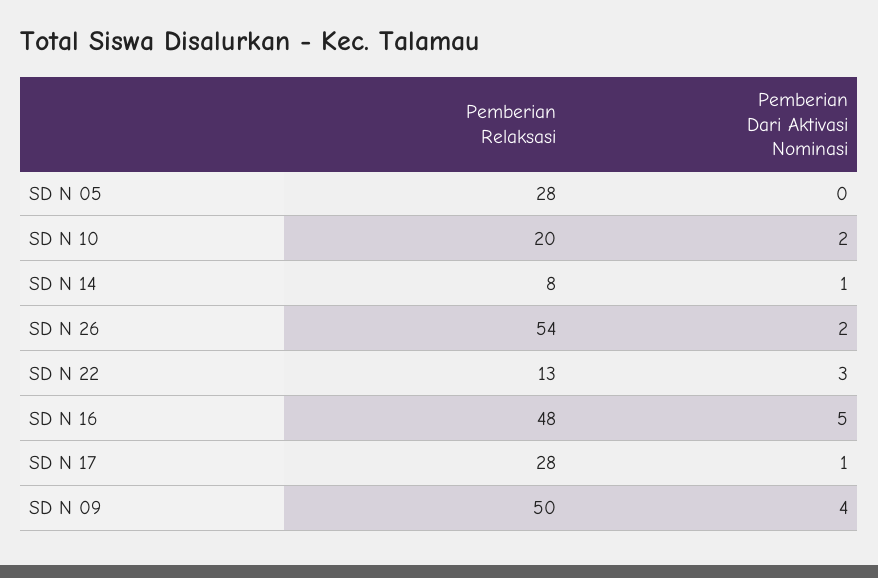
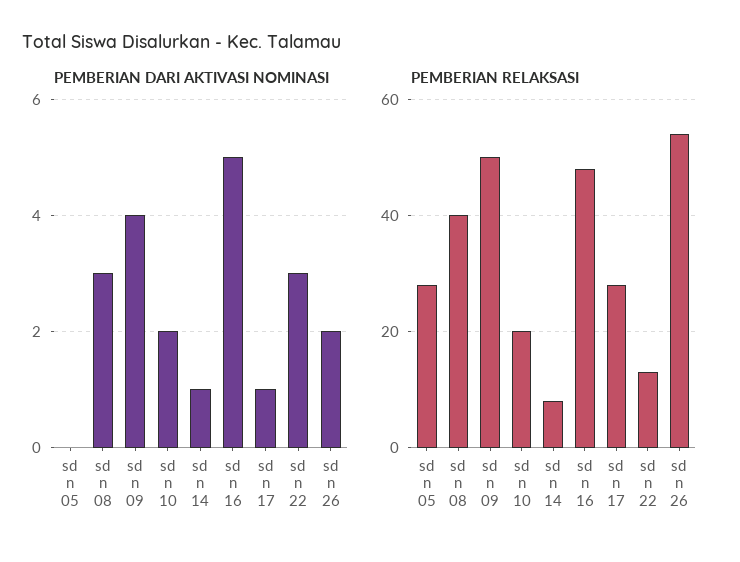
Pemberian Dari Aktivasi Nominasi, sd n 08: none -> 3
Pemberian Relaksasi, sd n 08: none -> 40

